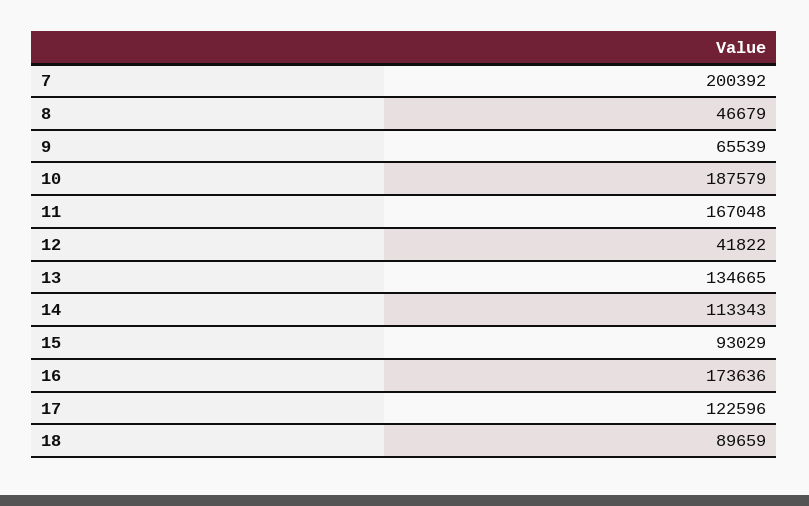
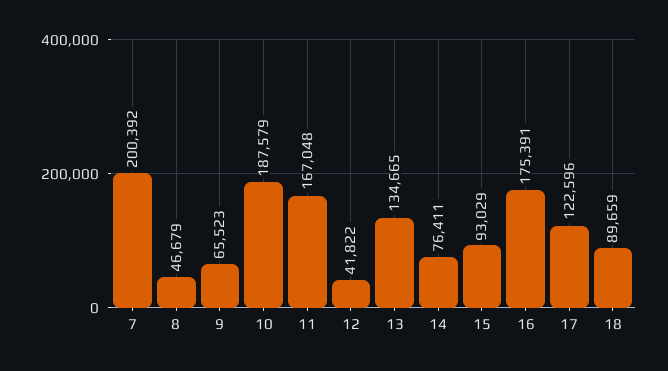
9: 65539 -> 65523
14: 113343 -> 76411
16: 173636 -> 175391

